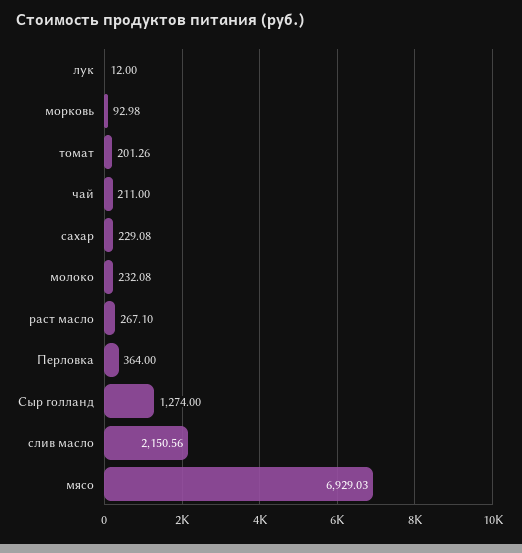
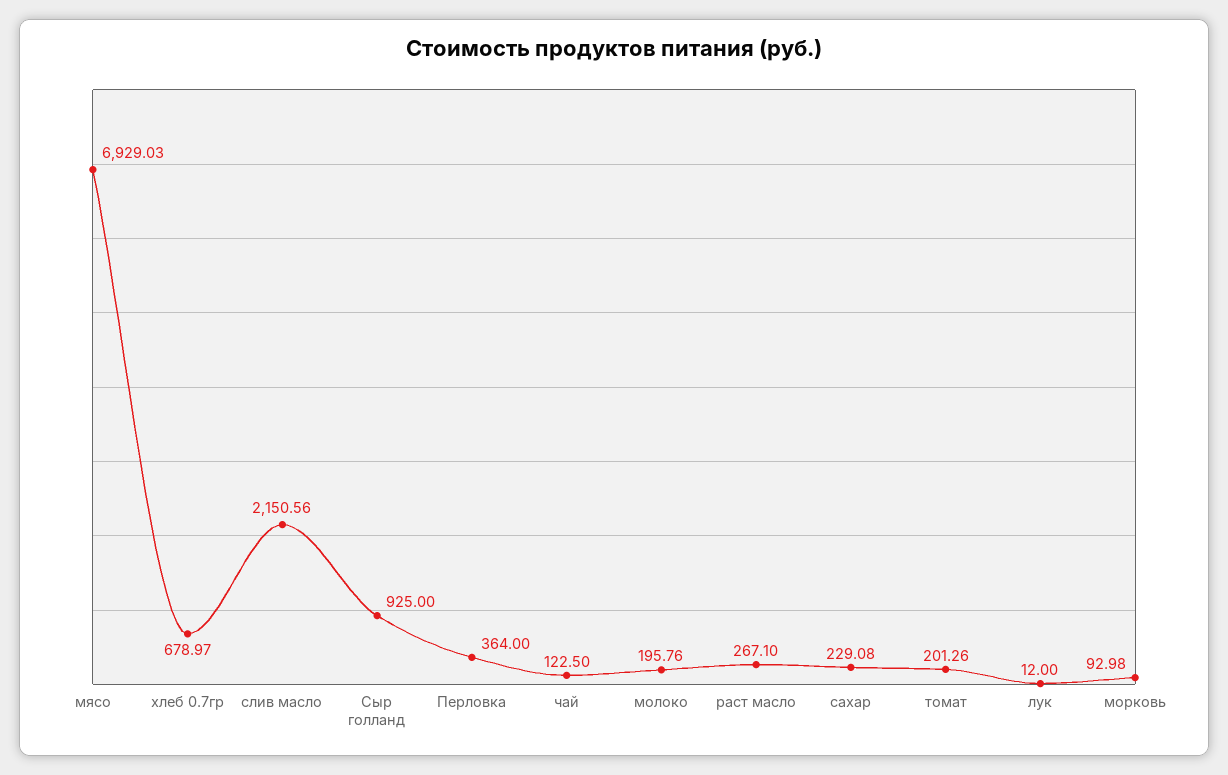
чай: 211 -> 122.5
молоко: 232.08 -> 195.76
Сыр голланд: 1274 -> 925
хлеб 0.7гр: none -> 678.97

